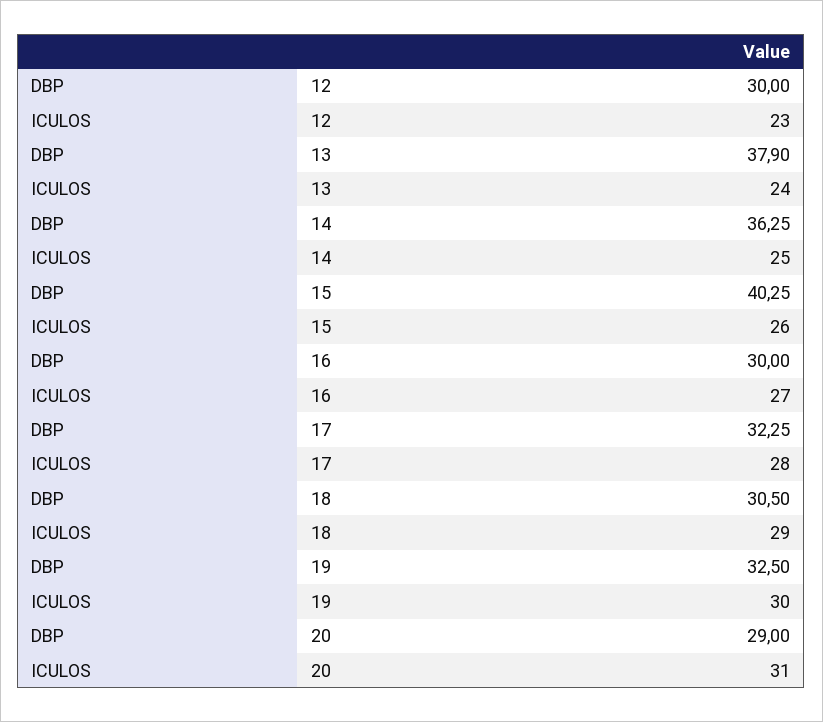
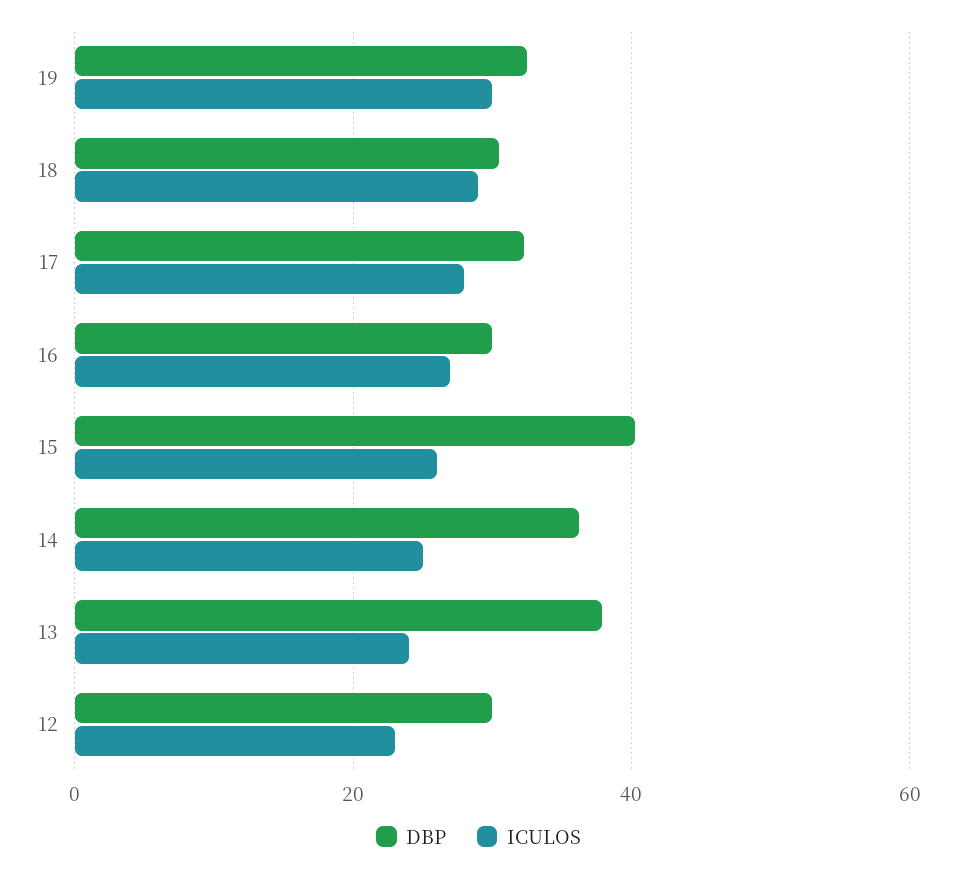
DBP, 20: 29 -> none
ICULOS, 20: 31 -> none

